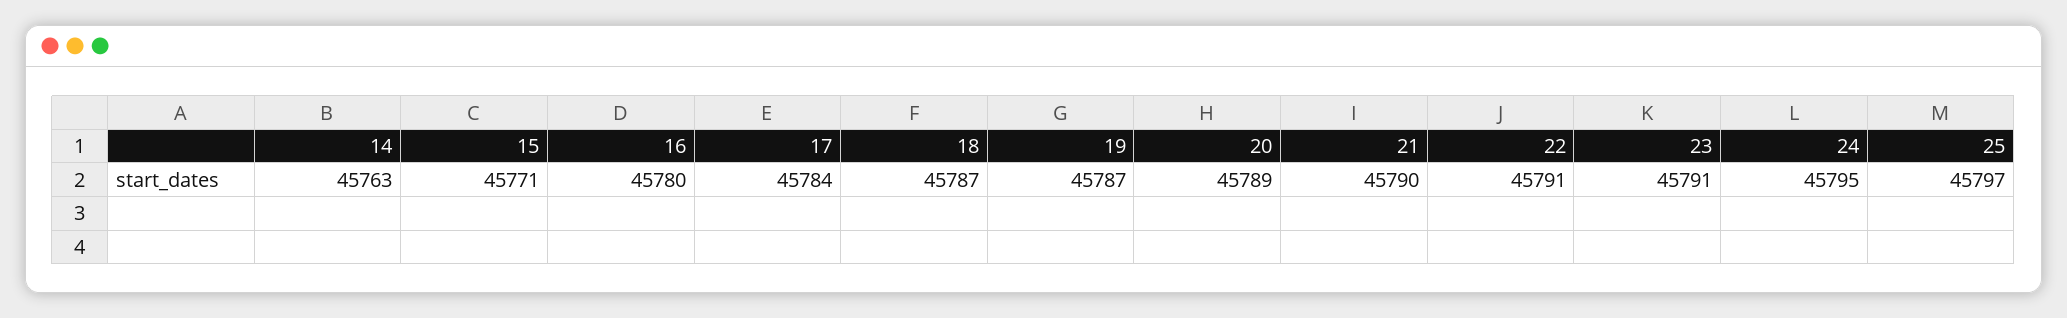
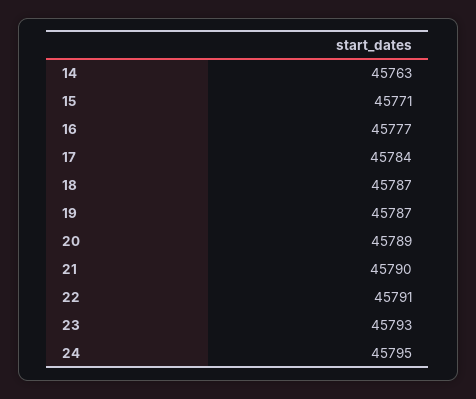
16: 45780 -> 45777
23: 45791 -> 45793
25: 45797 -> none

